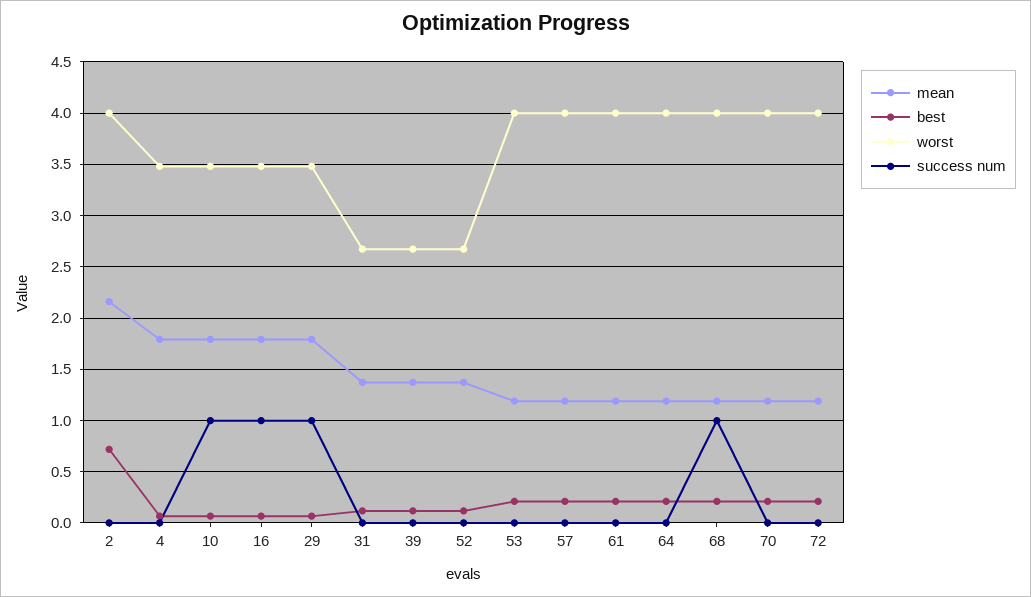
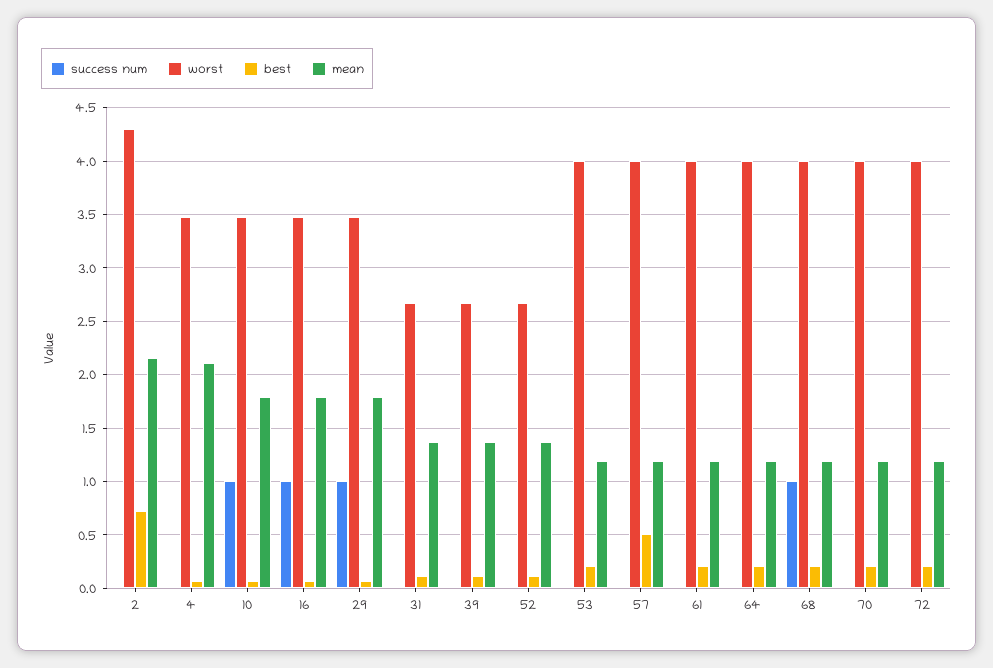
worst, 2: 4 -> 4.3
mean, 4: 1.8 -> 2.1
best, 57: 0.2 -> 0.5

